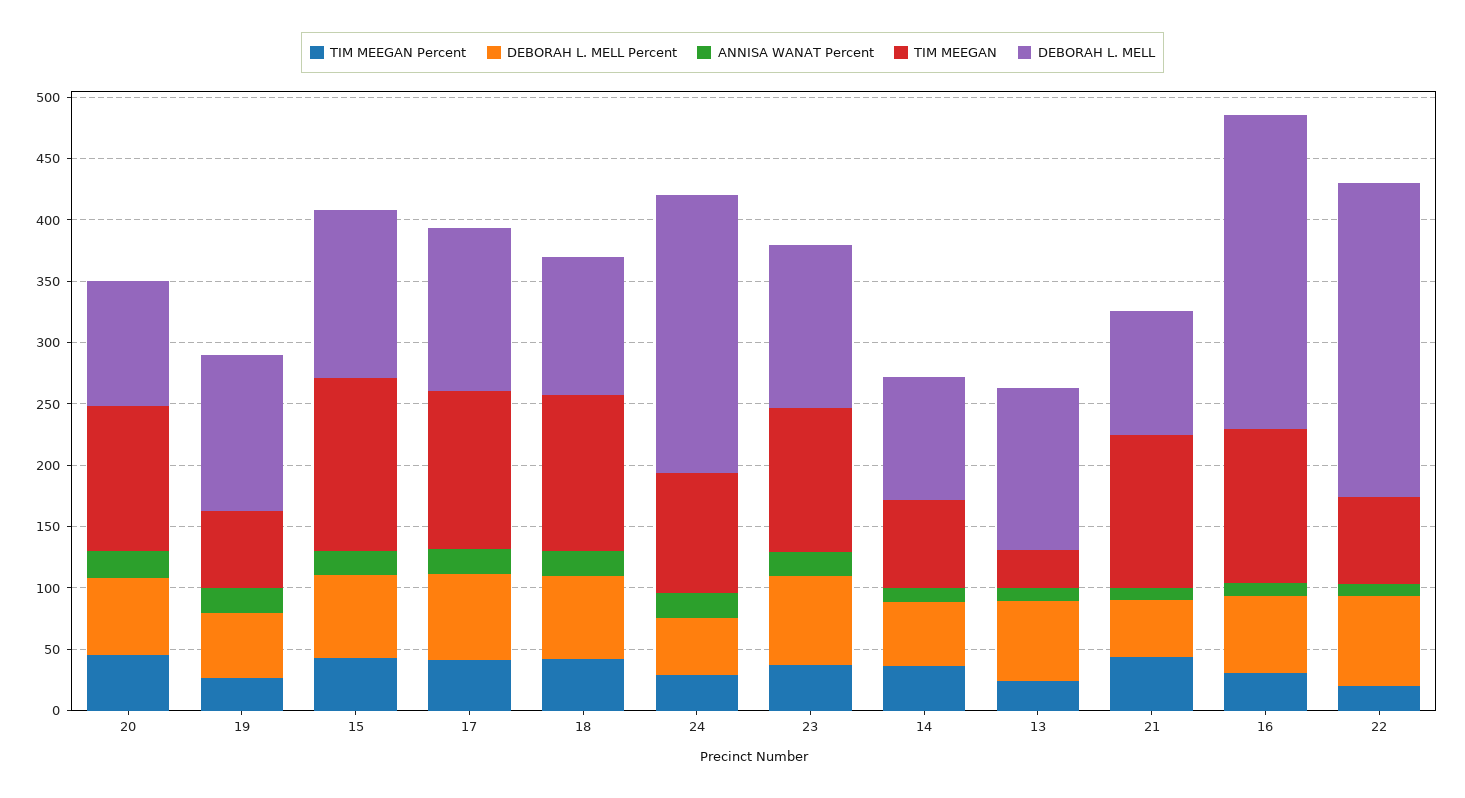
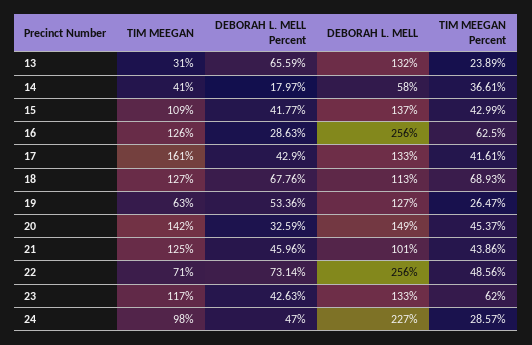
DEBORAH L. MELL Percent, 20: 60 -> 32.59
ANNISA WANAT Percent, 20: 20 -> none
TIM MEEGAN, 20: 120 -> 142
DEBORAH L. MELL, 20: 100 -> 149
ANNISA WANAT Percent, 19: 20 -> none
DEBORAH L. MELL Percent, 15: 70 -> 41.77
ANNISA WANAT Percent, 15: 20 -> none
TIM MEEGAN, 15: 140 -> 109
DEBORAH L. MELL Percent, 17: 70 -> 42.9
ANNISA WANAT Percent, 17: 20 -> none
TIM MEEGAN, 17: 130 -> 161
TIM MEEGAN Percent, 18: 40 -> 68.93
ANNISA WANAT Percent, 18: 20 -> none
ANNISA WANAT Percent, 24: 20 -> none
TIM MEEGAN Percent, 23: 40 -> 62
DEBORAH L. MELL Percent, 23: 70 -> 42.63
ANNISA WANAT Percent, 23: 20 -> none
DEBORAH L. MELL Percent, 14: 50 -> 17.97
ANNISA WANAT Percent, 14: 10 -> none
TIM MEEGAN, 14: 70 -> 41
DEBORAH L. MELL, 14: 100 -> 58
ANNISA WANAT Percent, 13: 10 -> none
ANNISA WANAT Percent, 21: 10 -> none
TIM MEEGAN Percent, 16: 30 -> 62.5
DEBORAH L. MELL Percent, 16: 60 -> 28.63
ANNISA WANAT Percent, 16: 10 -> none
TIM MEEGAN Percent, 22: 20 -> 48.56
ANNISA WANAT Percent, 22: 10 -> none

